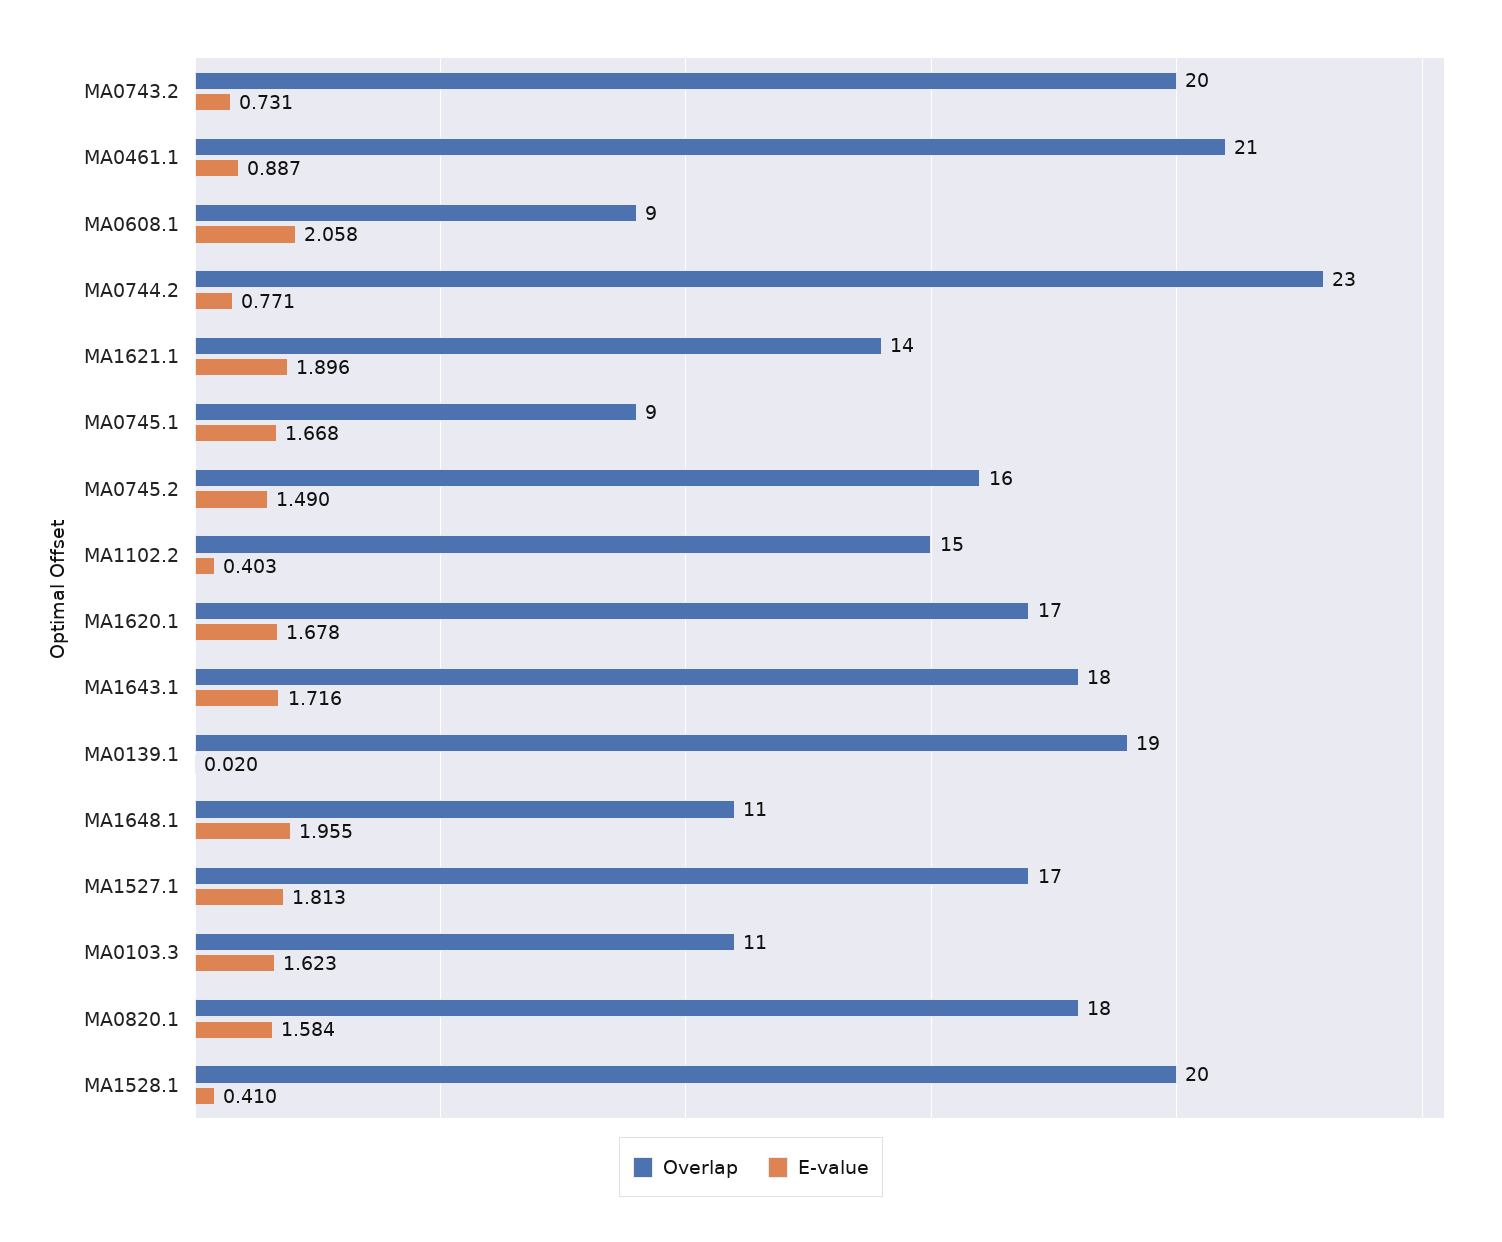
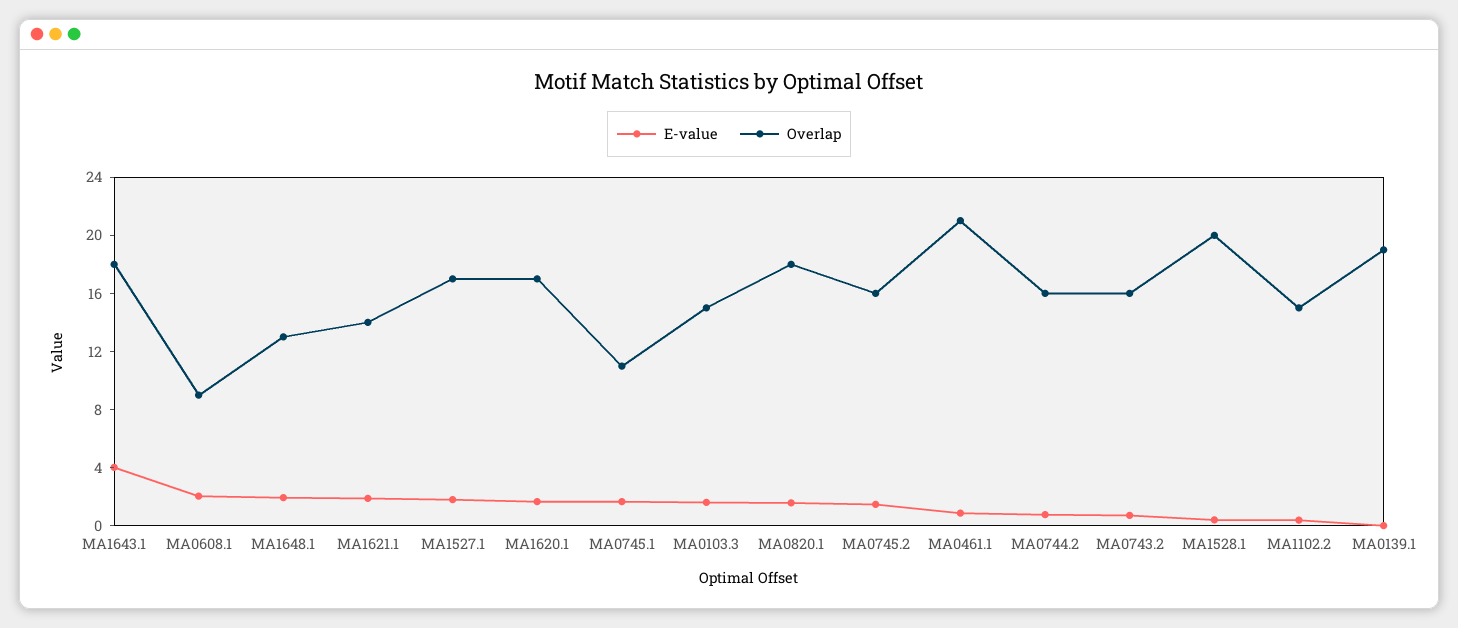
Overlap, MA0743.2: 20 -> 16
Overlap, MA0744.2: 23 -> 16
Overlap, MA0745.1: 9 -> 11
E-value, MA1643.1: 1.716 -> 4
Overlap, MA1648.1: 11 -> 13
Overlap, MA0103.3: 11 -> 15

